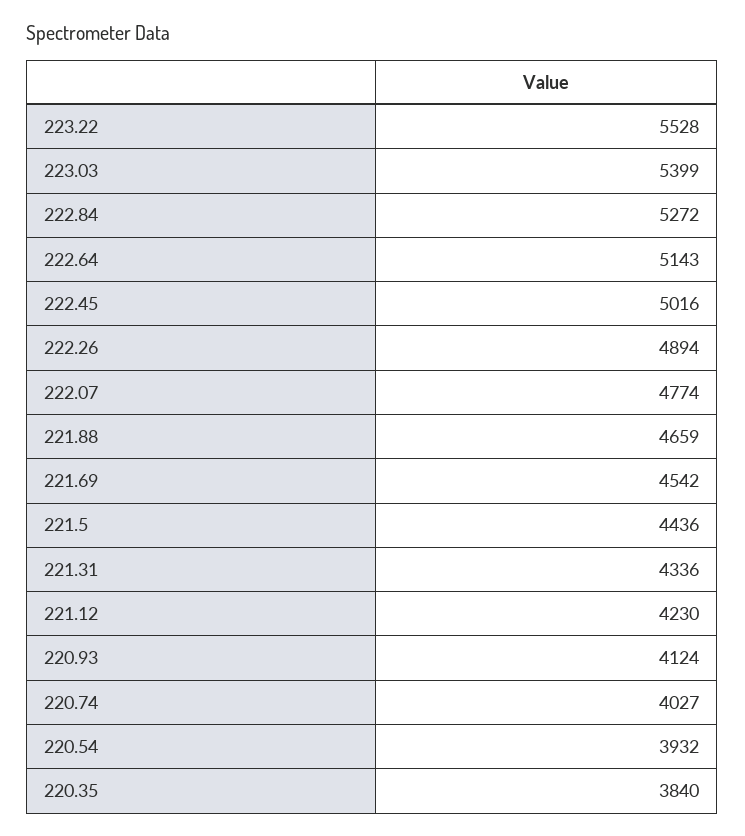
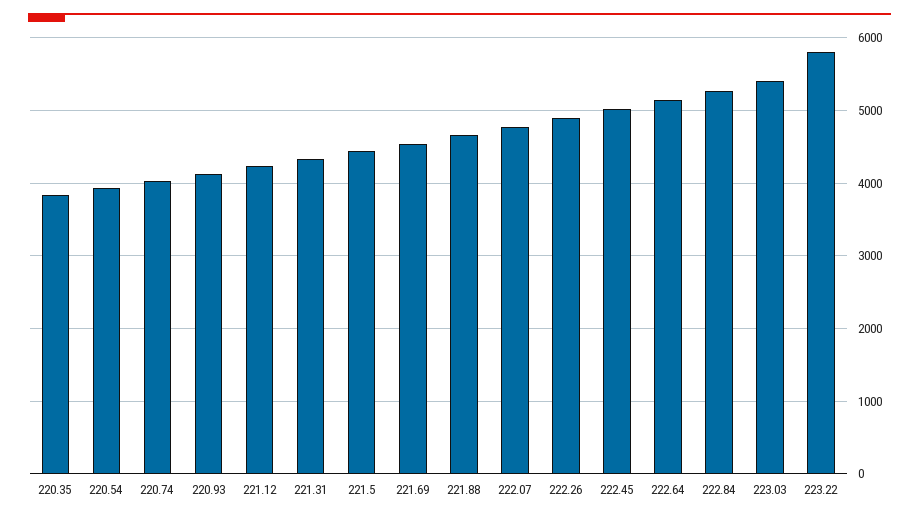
223.22: 5528 -> 5800

